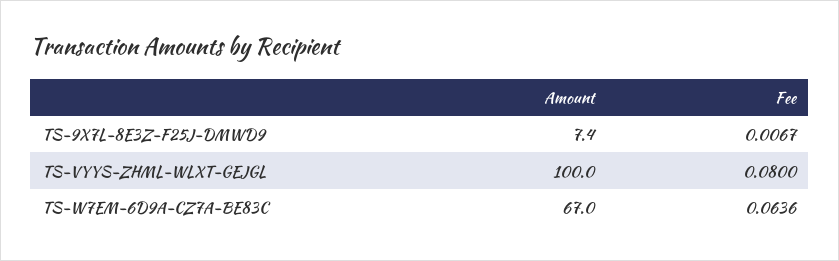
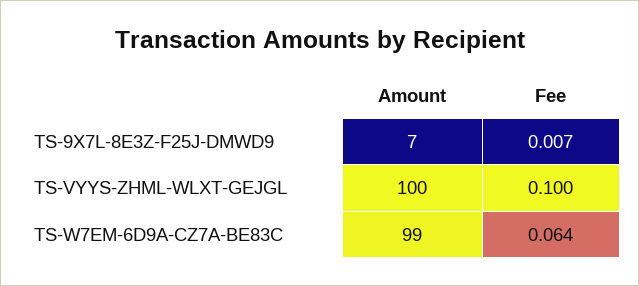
Fee, TS-VYYS-ZHML-WLXT-GEJGL: 0.08 -> 0.1
Amount, TS-W7EM-6D9A-CZ7A-BE83C: 67 -> 99

